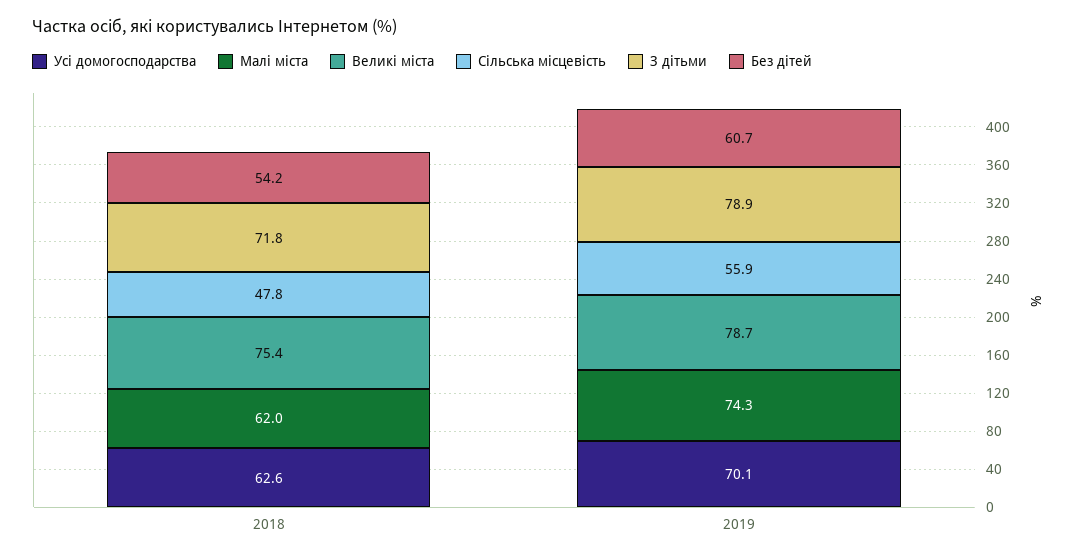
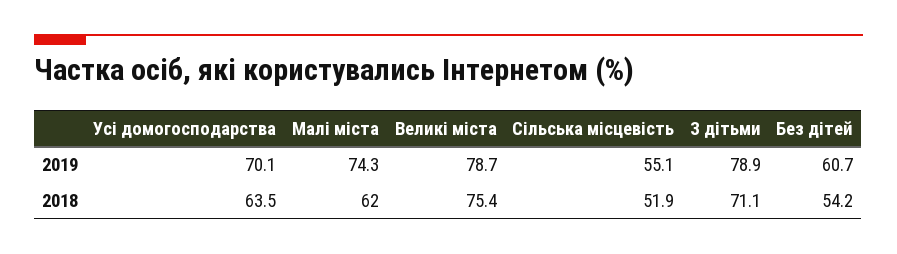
Усі домогосподарства, 2018: 62.6 -> 63.5
Сільська місцевість, 2018: 47.8 -> 51.9
З дітьми, 2018: 71.8 -> 71.1
Сільська місцевість, 2019: 55.9 -> 55.1

